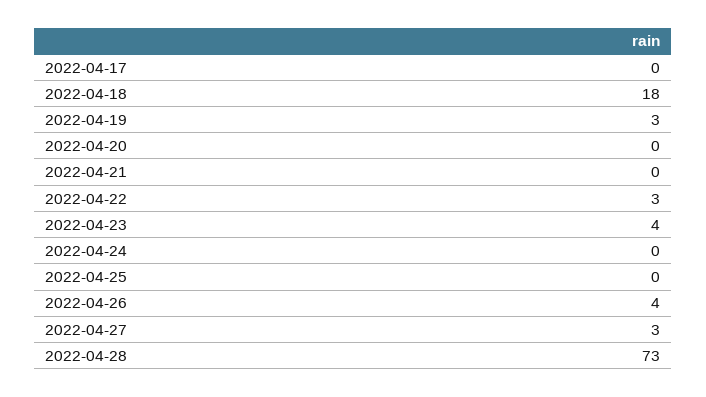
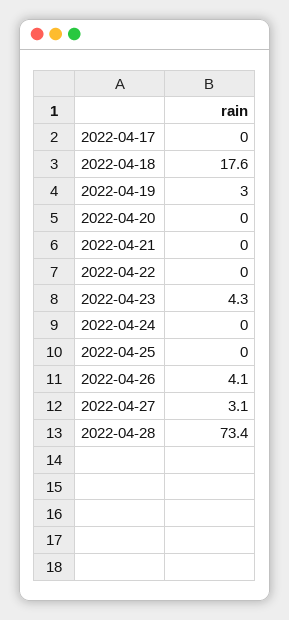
2022-04-22: 3 -> 0

